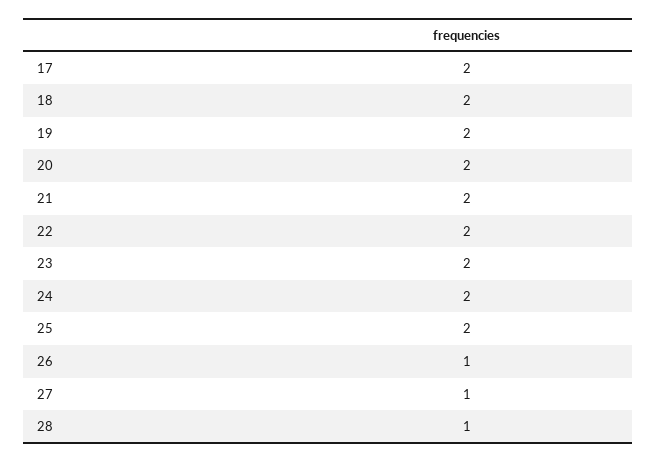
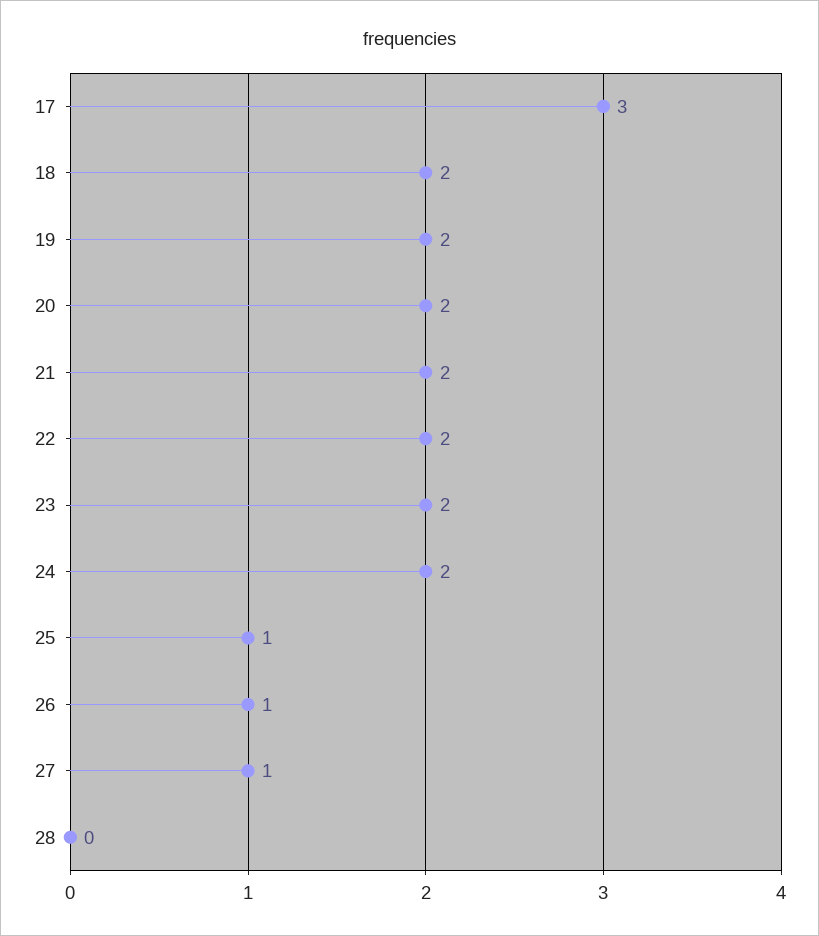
17: 2 -> 3
25: 2 -> 1
28: 1 -> 0

